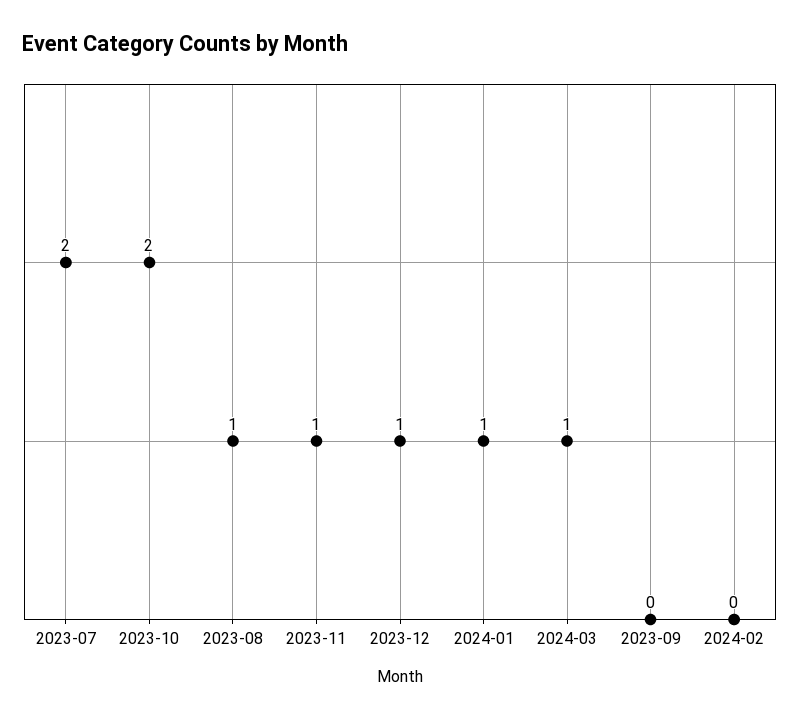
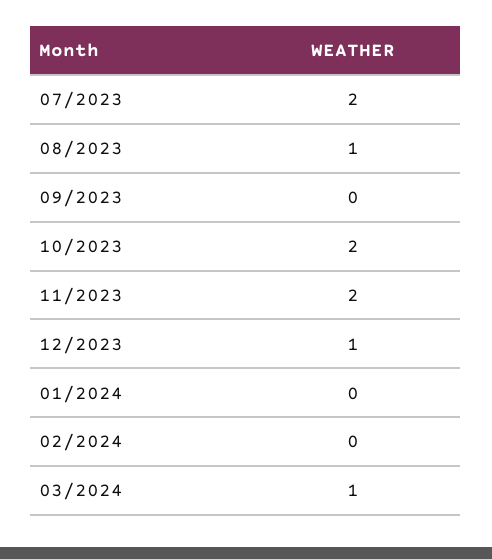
2023-11: 1 -> 2
2024-01: 1 -> 0

